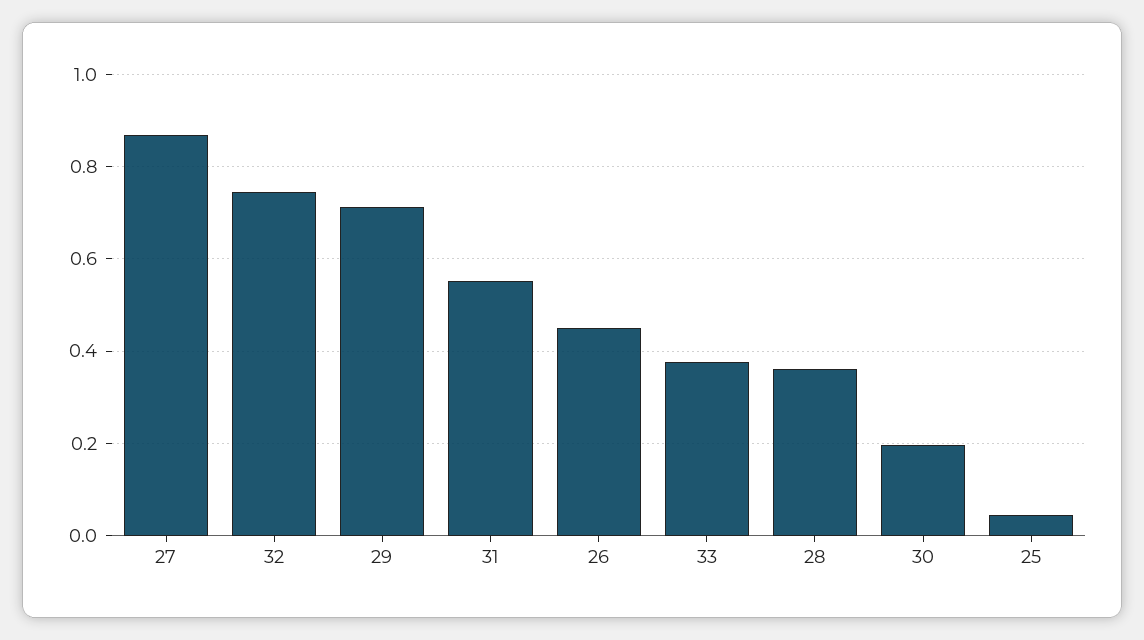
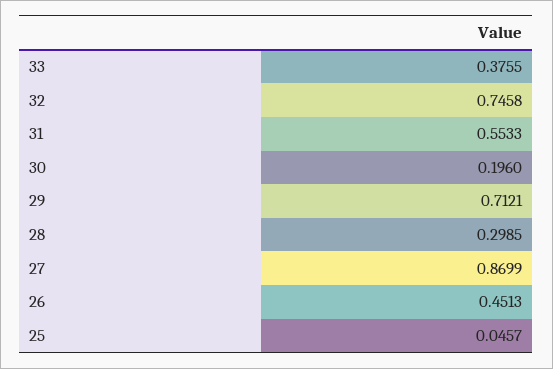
28: 0.36 -> 0.2985

